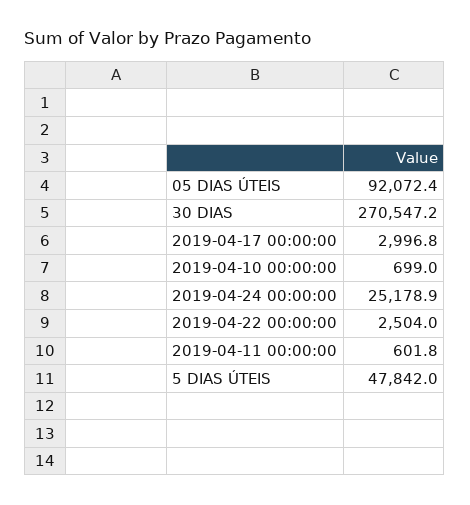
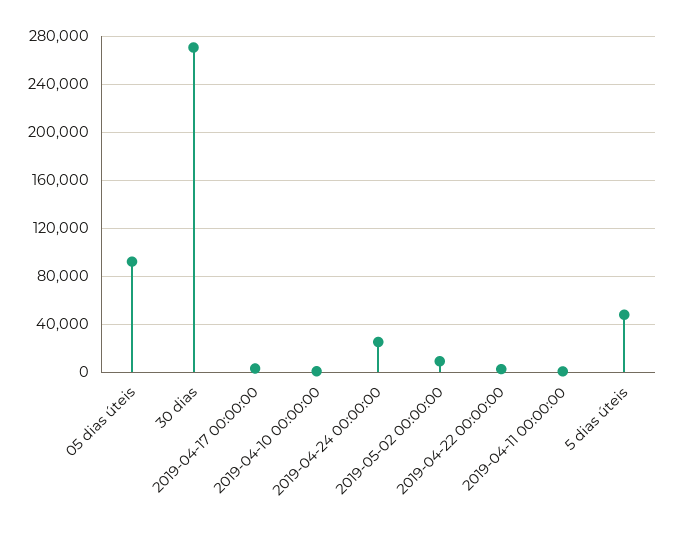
2019-05-02 00:00:00: none -> 10000

